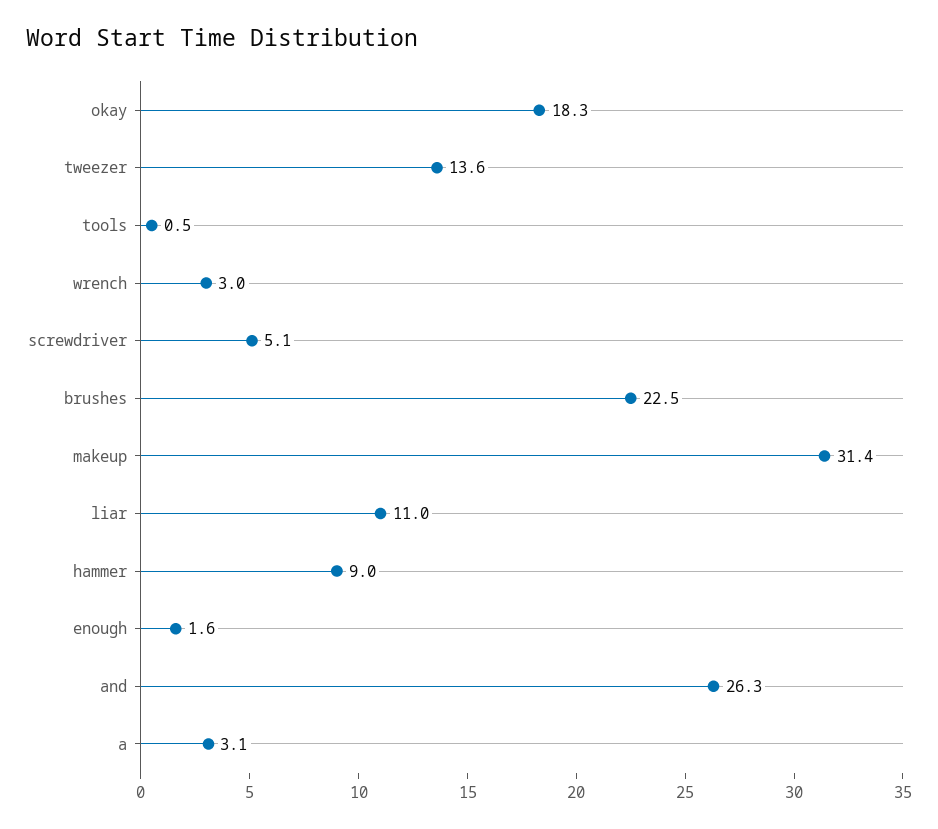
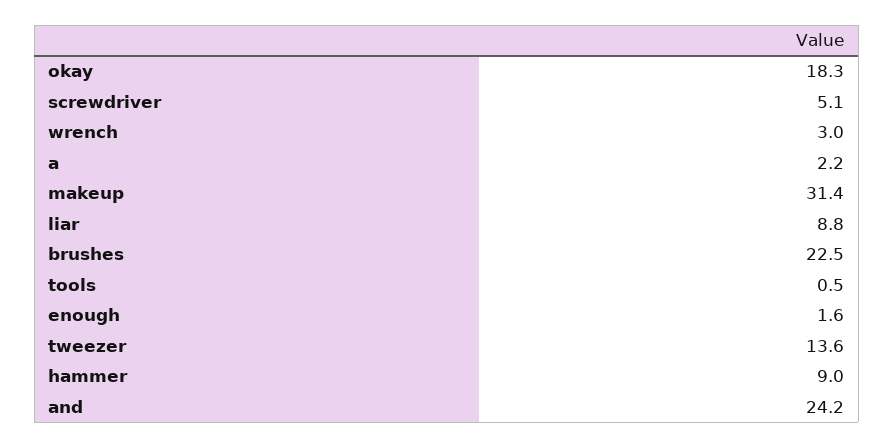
liar: 11 -> 8.8
and: 26.3 -> 24.2
a: 3.1 -> 2.2

